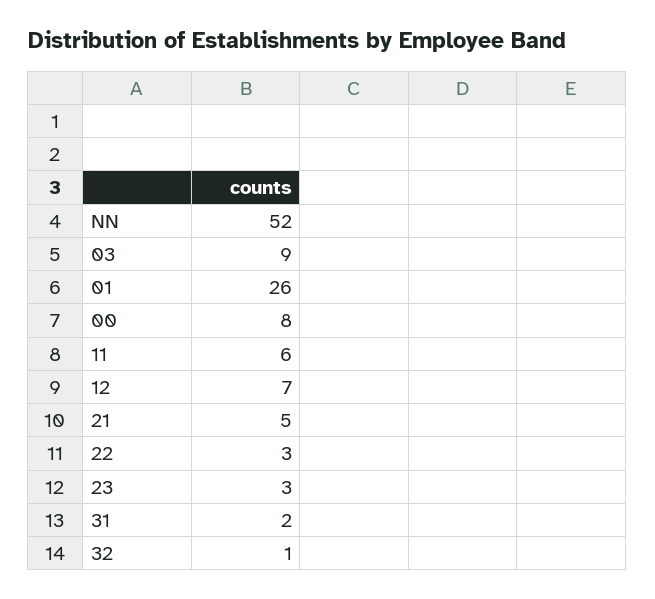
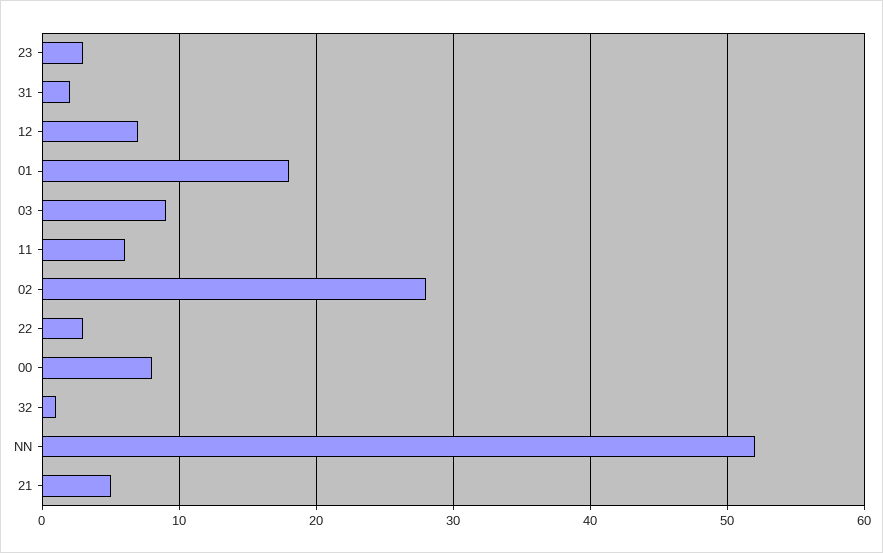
01: 26 -> 18
02: none -> 28

